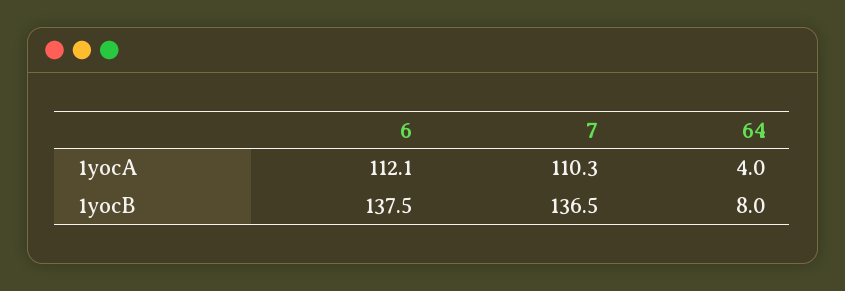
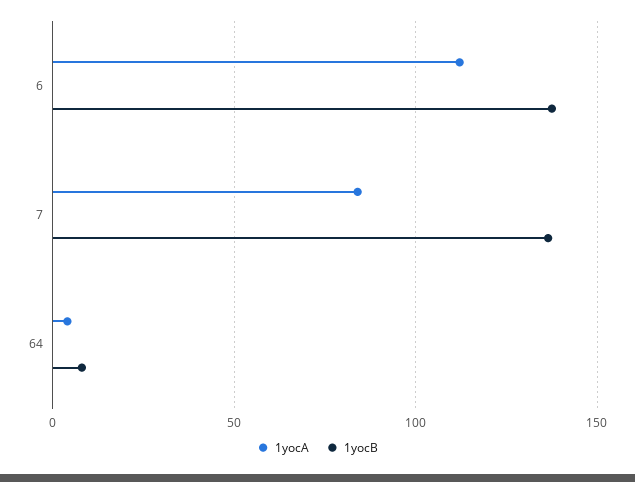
1yocA, 7: 110.3 -> 85

